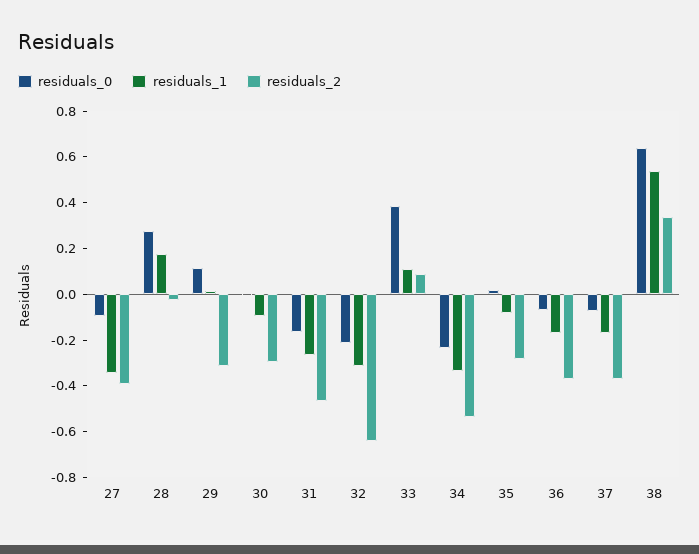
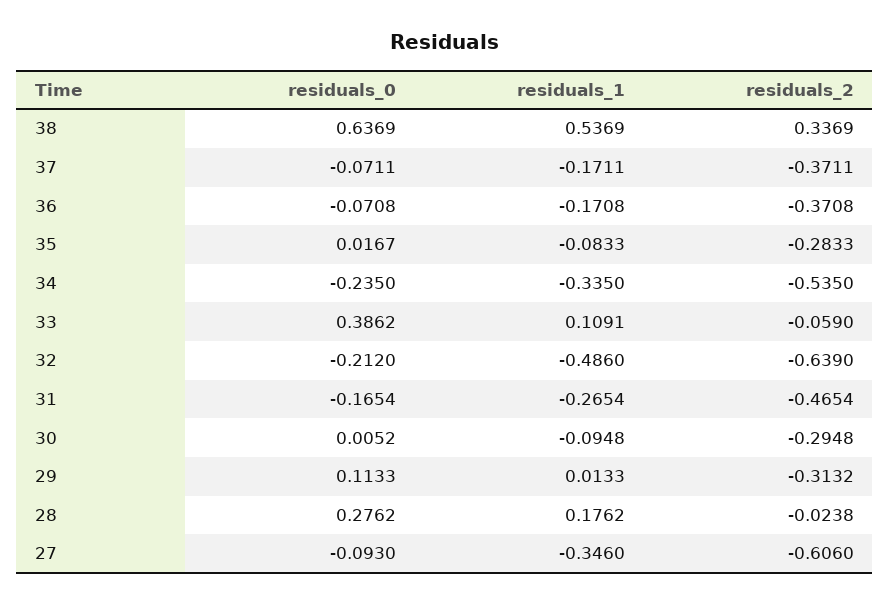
residuals_2, 27: -0.4 -> -0.606
residuals_1, 32: -0.3 -> -0.486
residuals_2, 33: 0.1 -> -0.059

